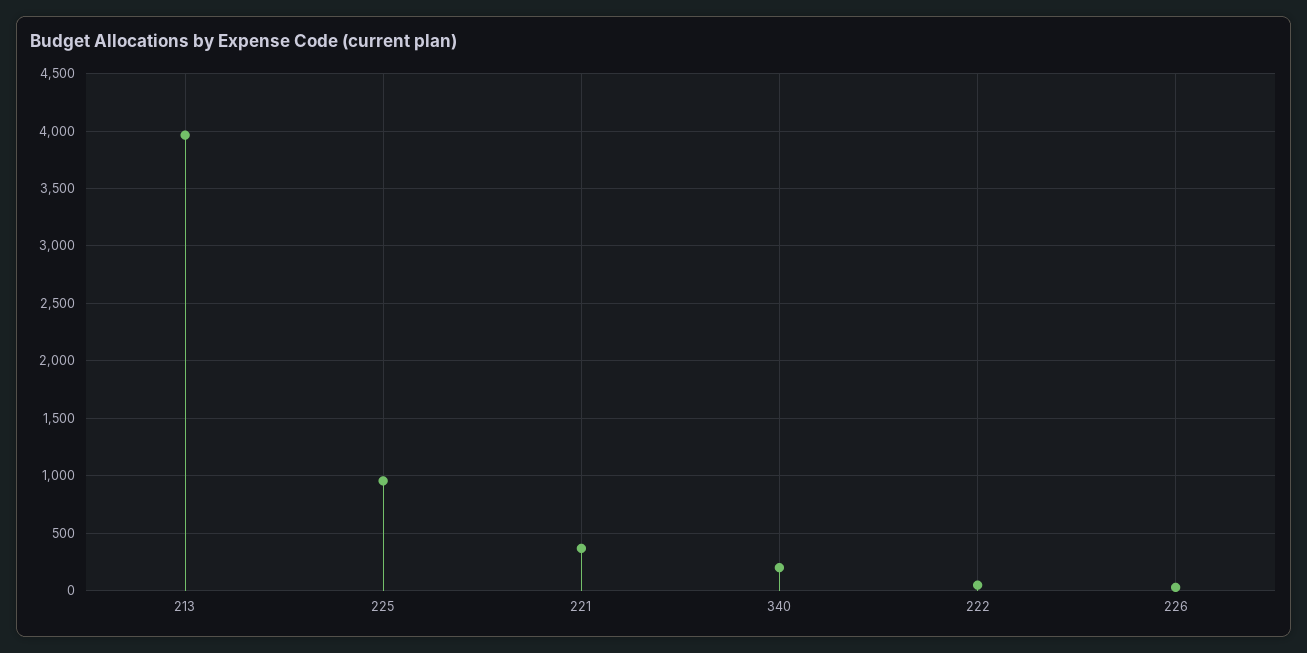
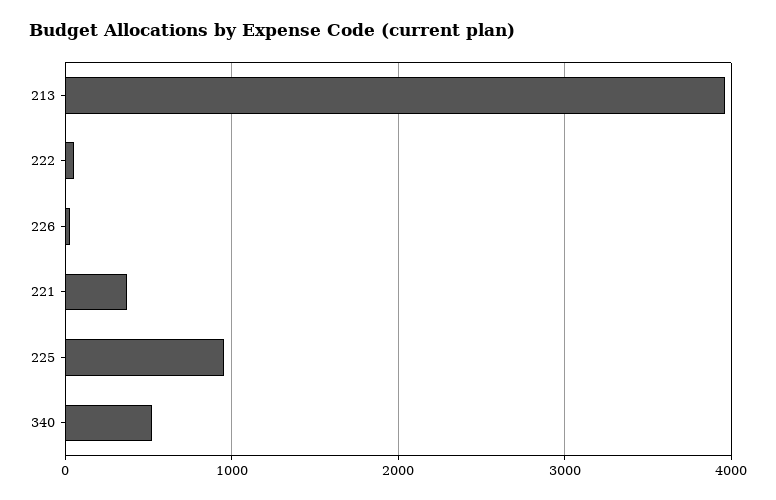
340: 200 -> 500

